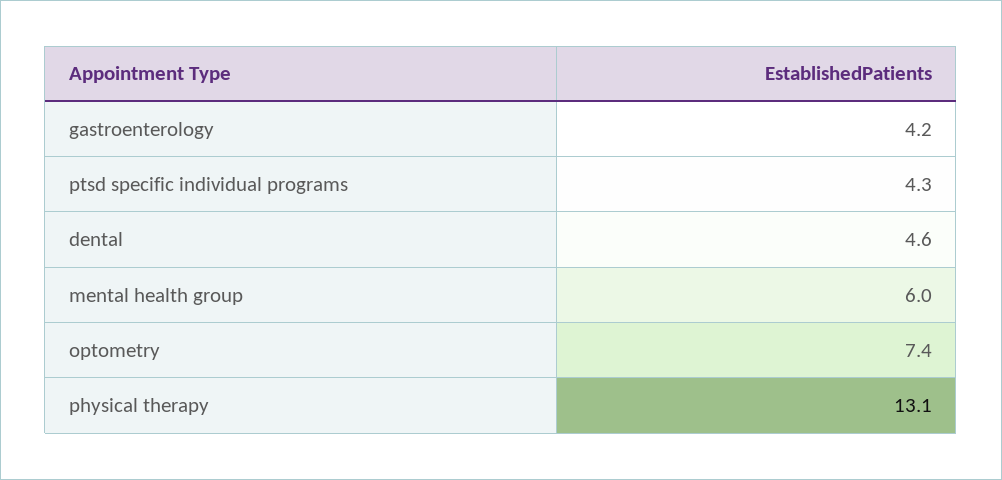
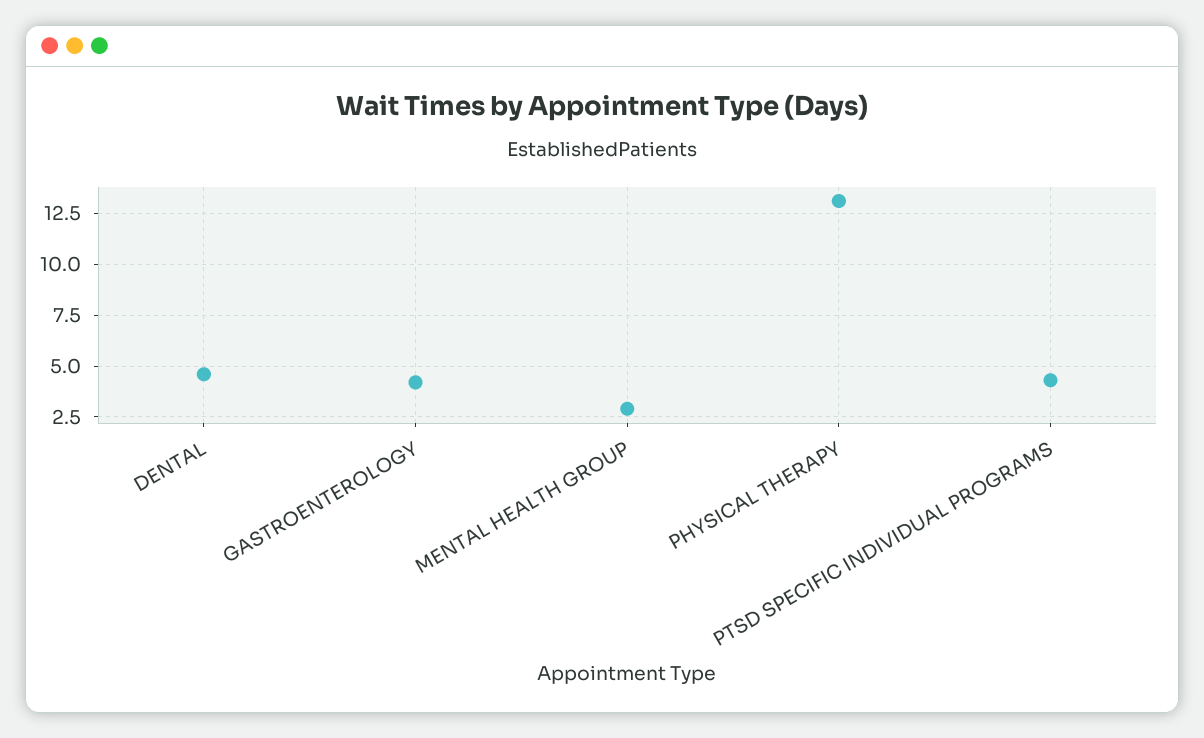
mental health group: 6 -> 3
optometry: 7.4 -> none

